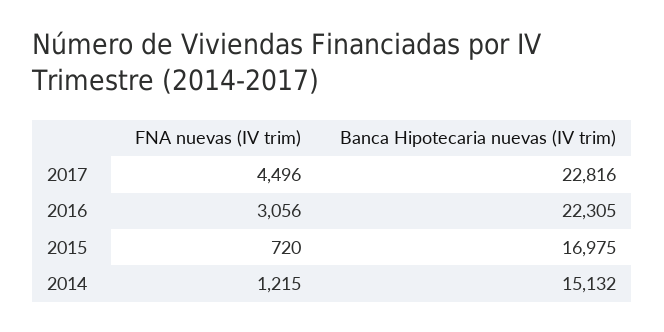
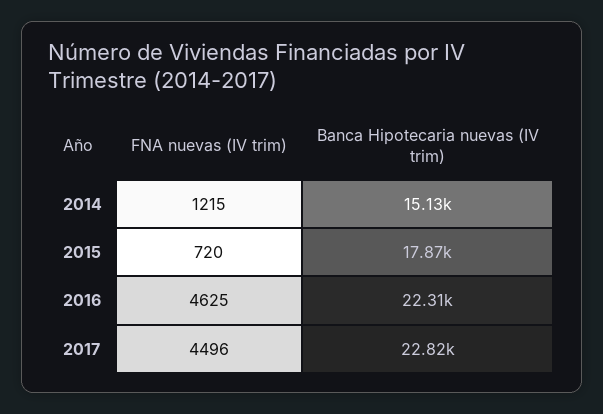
FNA nuevas (IV trim), 2016: 3056 -> 4625
Banca Hipotecaria nuevas (IV trim), 2015: 16975 -> 17870

